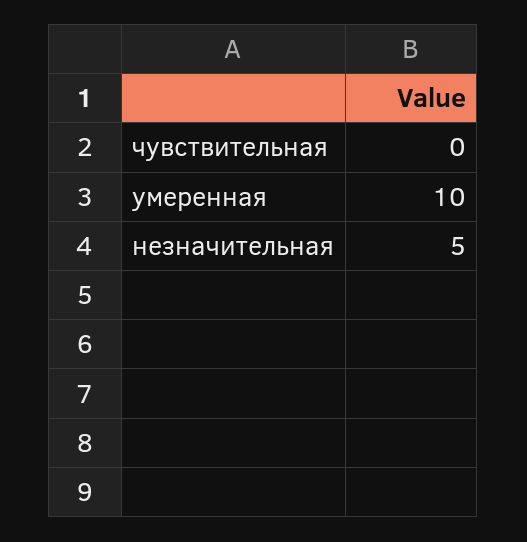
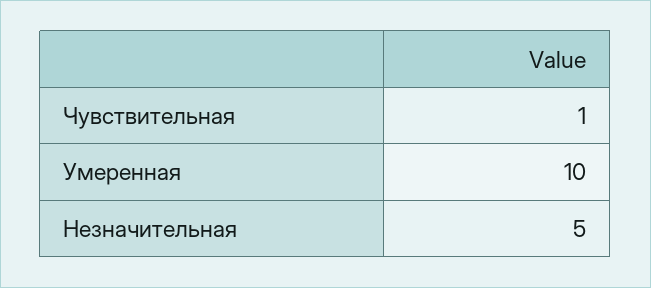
чувствительная: 0 -> 1

